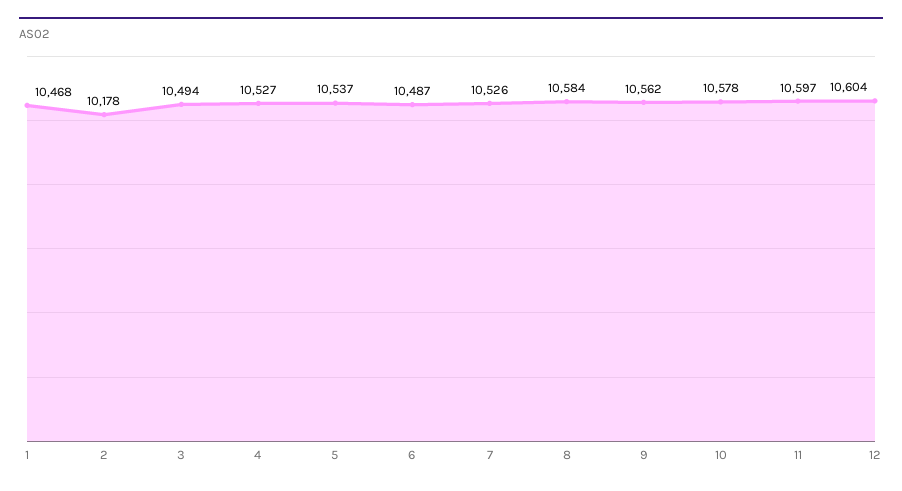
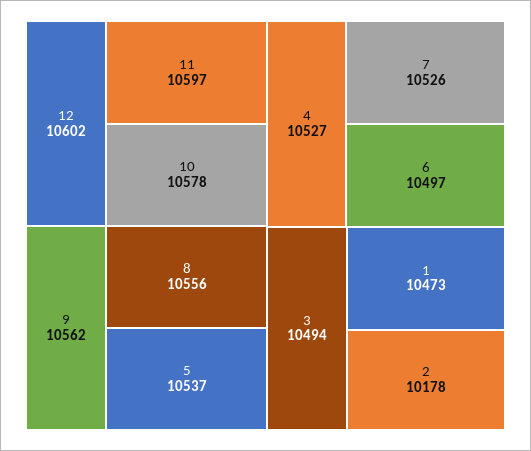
1: 10468 -> 10473
6: 10487 -> 10497
8: 10584 -> 10556
12: 10604 -> 10602

